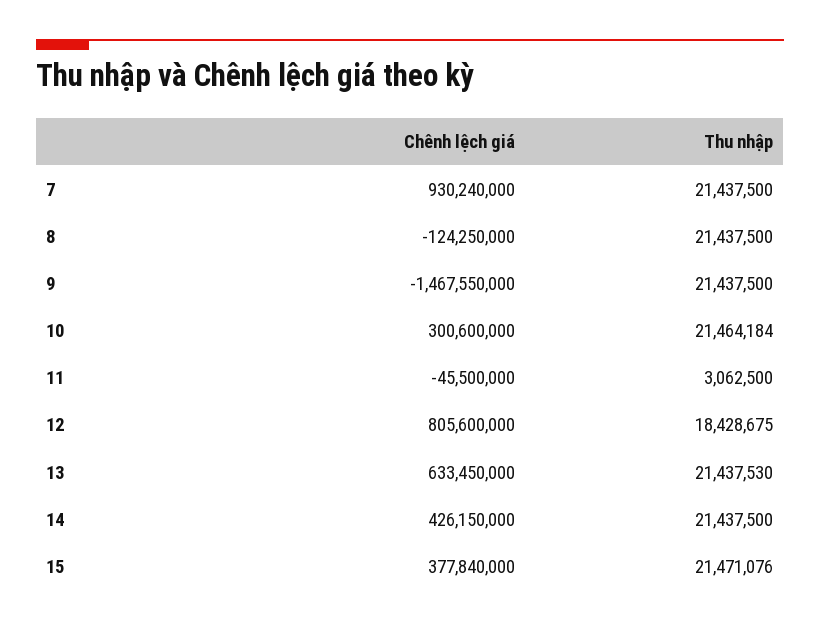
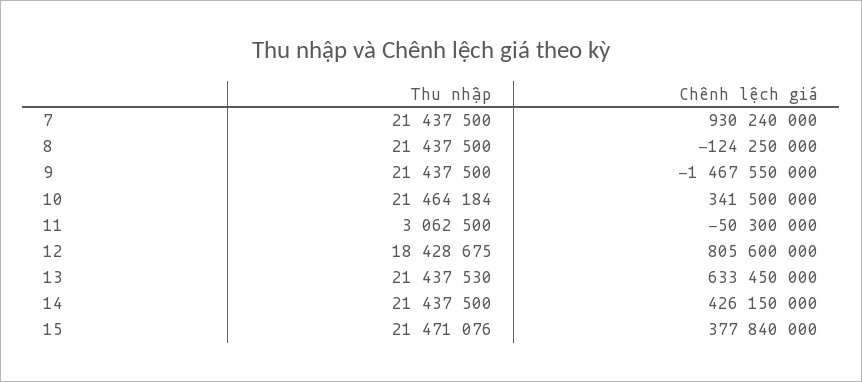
Chênh lệch giá, 10: 300600000 -> 341500000
Chênh lệch giá, 11: -45500000 -> -50300000

